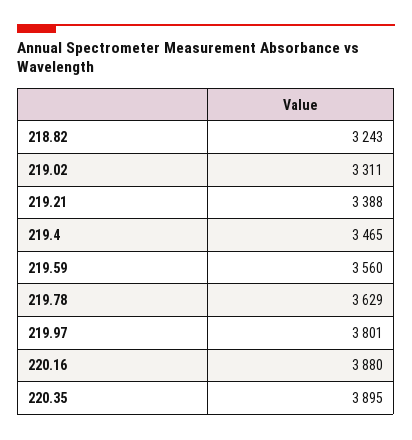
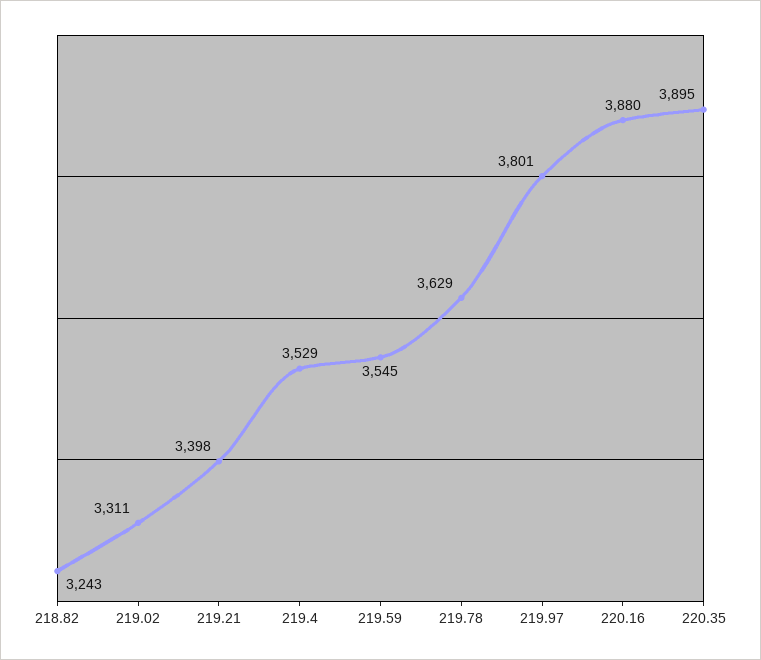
219.21: 3388 -> 3398
219.4: 3465 -> 3529
219.59: 3560 -> 3545

